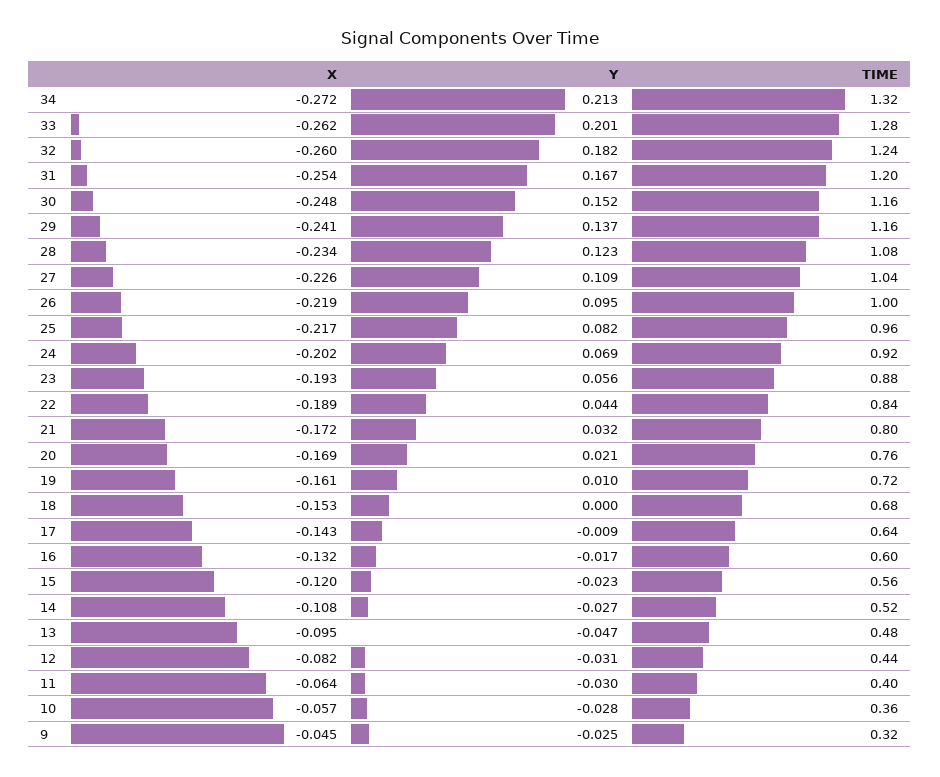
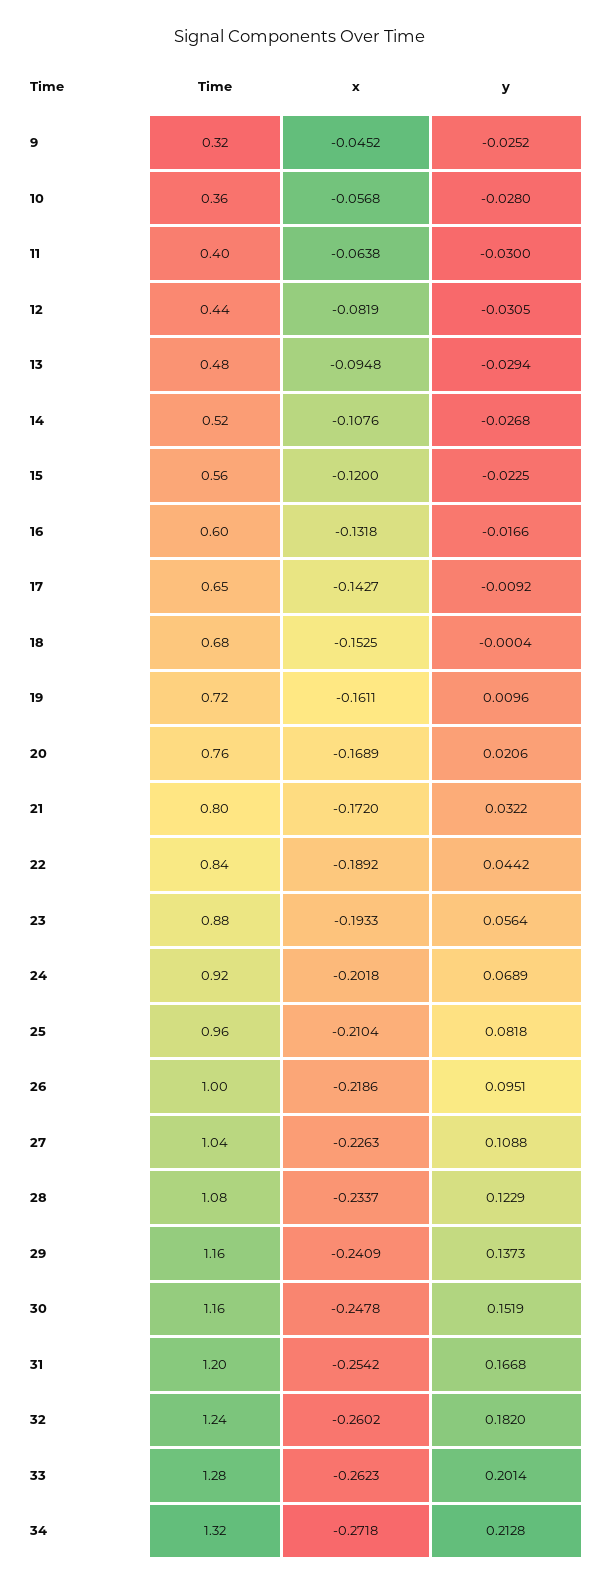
X, 25: -0.217 -> -0.2104
TIME, 17: 0.64 -> 0.65
Y, 13: -0.047 -> -0.0294

